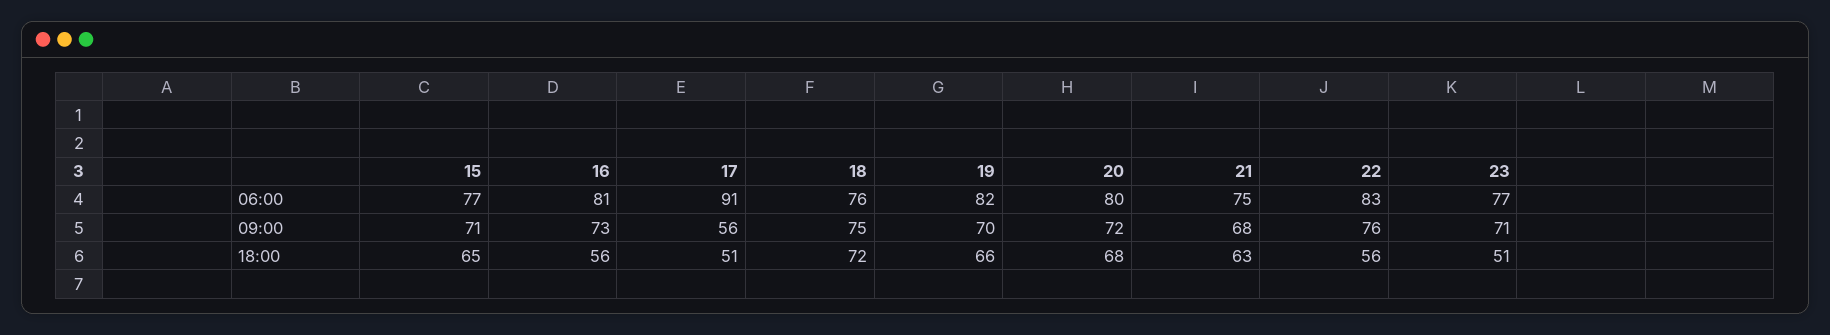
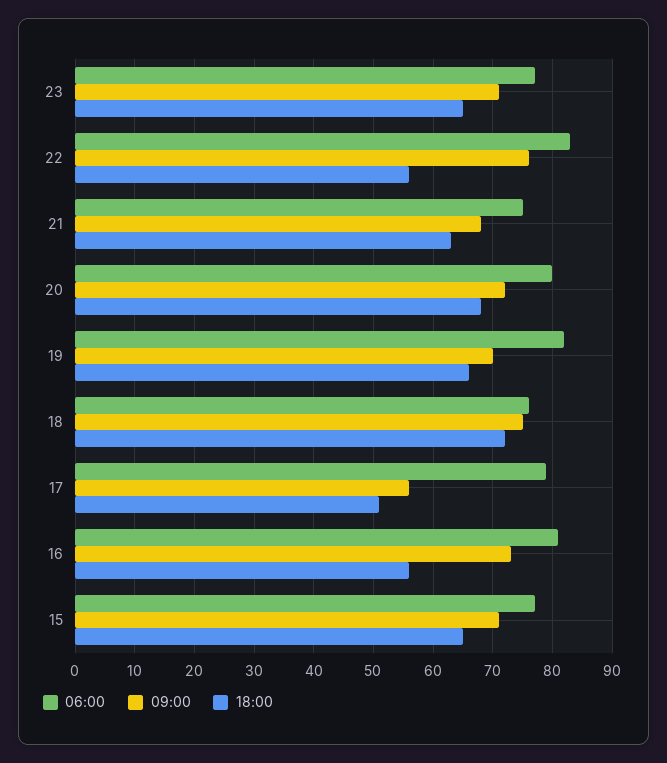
06:00, 17: 91 -> 80
18:00, 23: 51 -> 65

